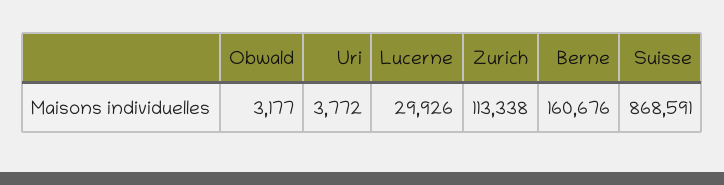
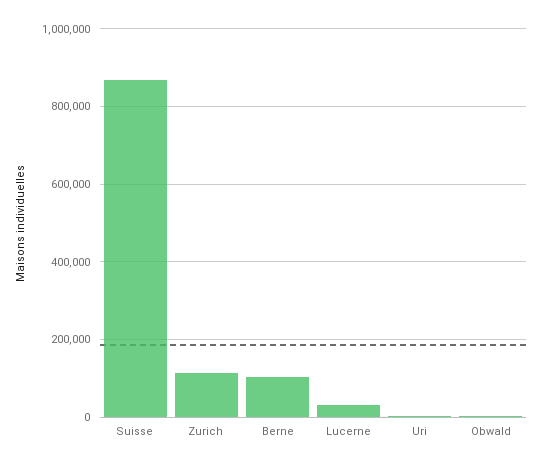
Berne: 160676 -> 100000

